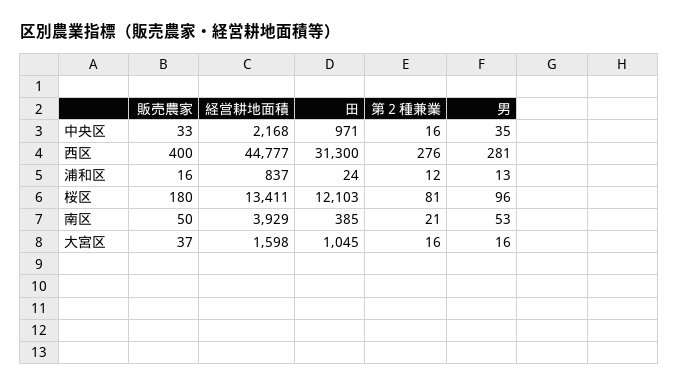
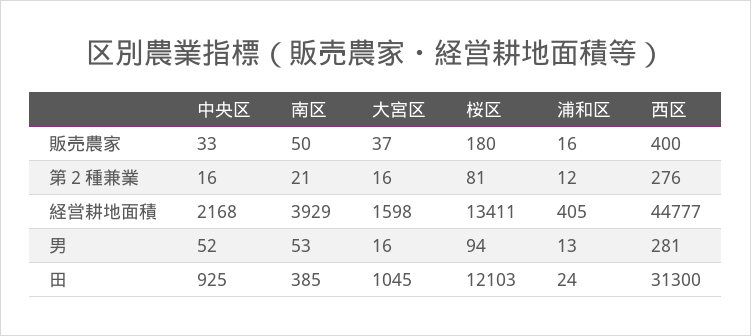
田, 中央区: 971 -> 925
男, 中央区: 35 -> 52
経営耕地面積, 浦和区: 837 -> 405
男, 桜区: 96 -> 94

